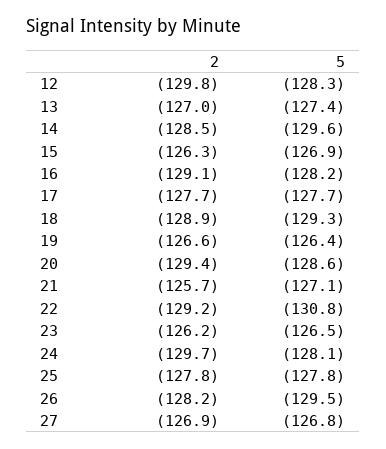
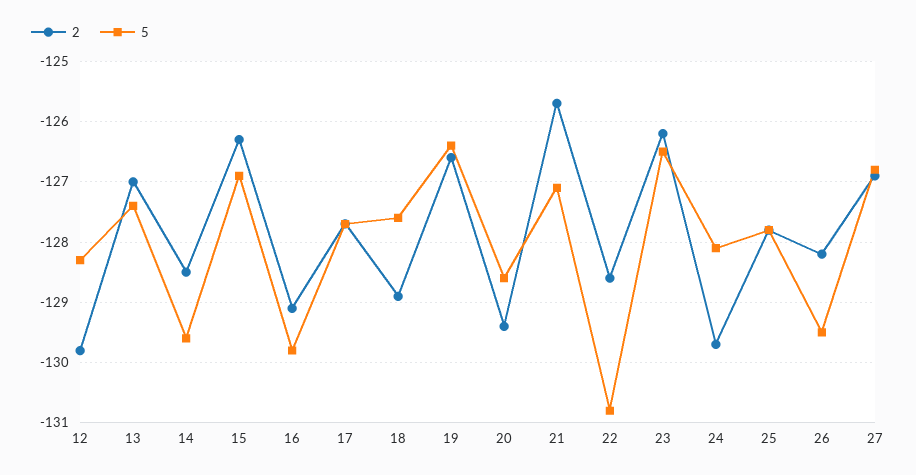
5, 16: -128.2 -> -129.8
5, 18: -129.3 -> -127.6
2, 22: -129.2 -> -128.6

